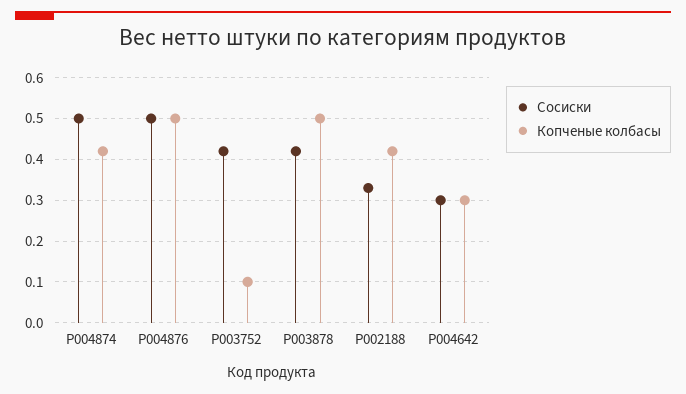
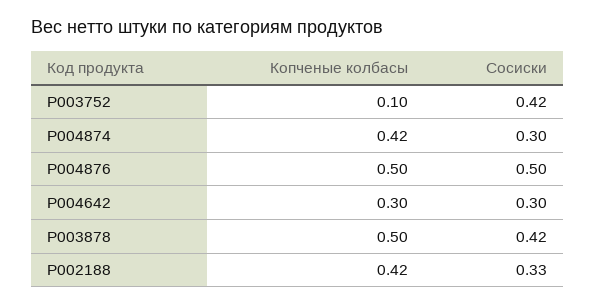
Сосиски, P004874: 0.5 -> 0.3

